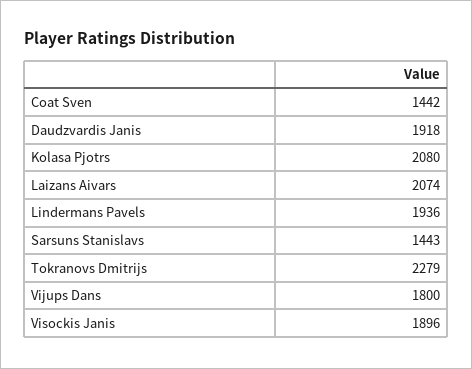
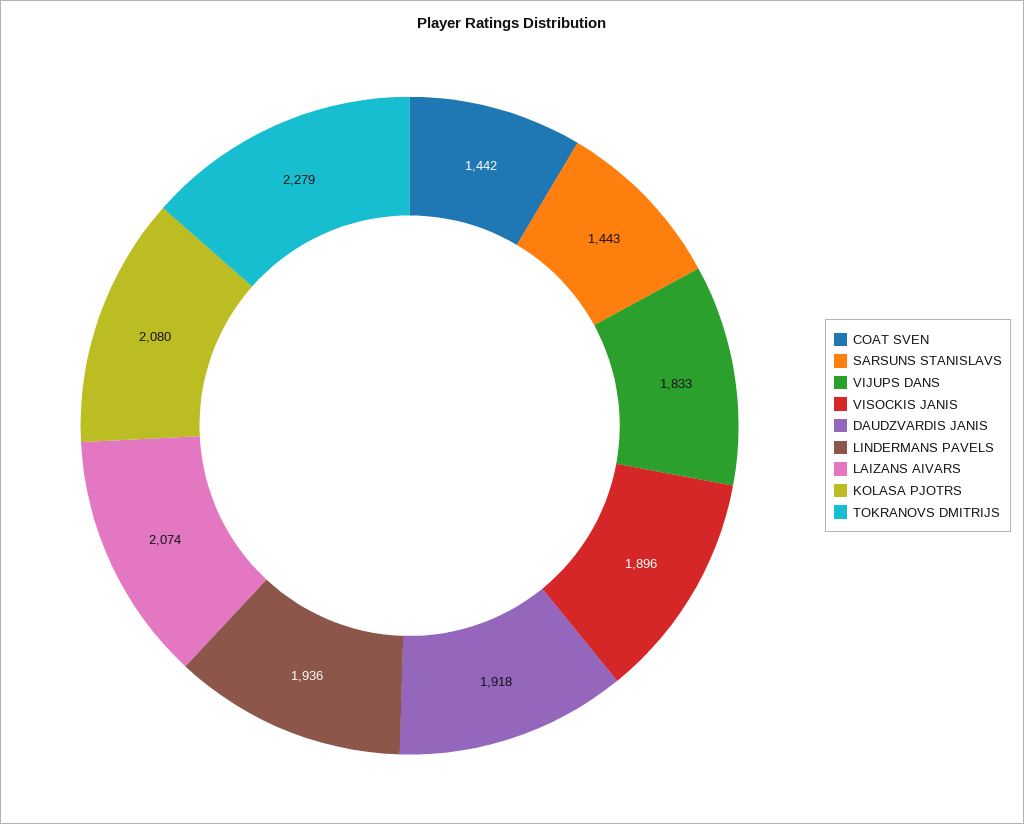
Vijups Dans: 1800 -> 1833

